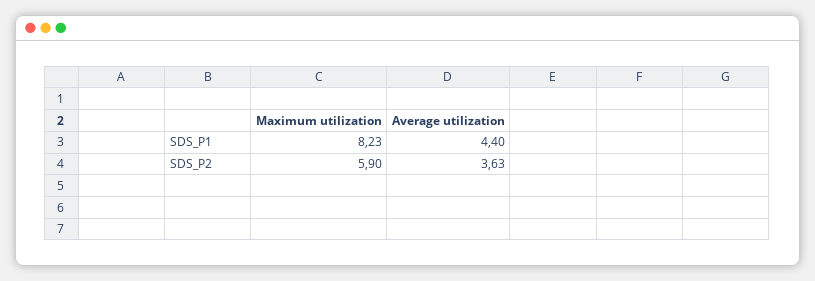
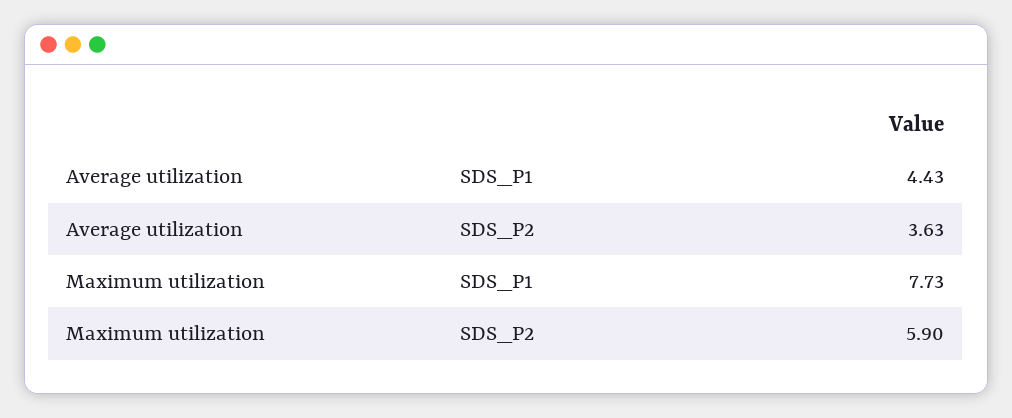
Maximum utilization, SDS_P1: 8.23 -> 7.73
Average utilization, SDS_P1: 4.4 -> 4.43

